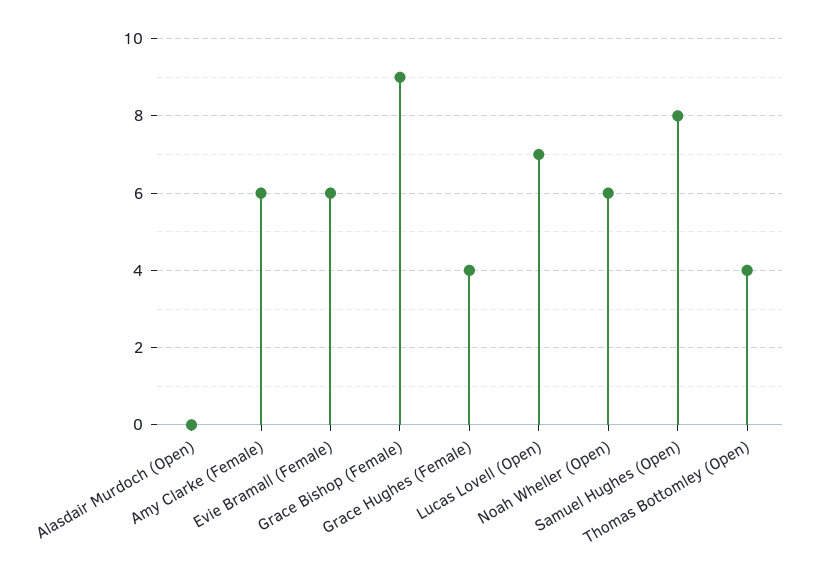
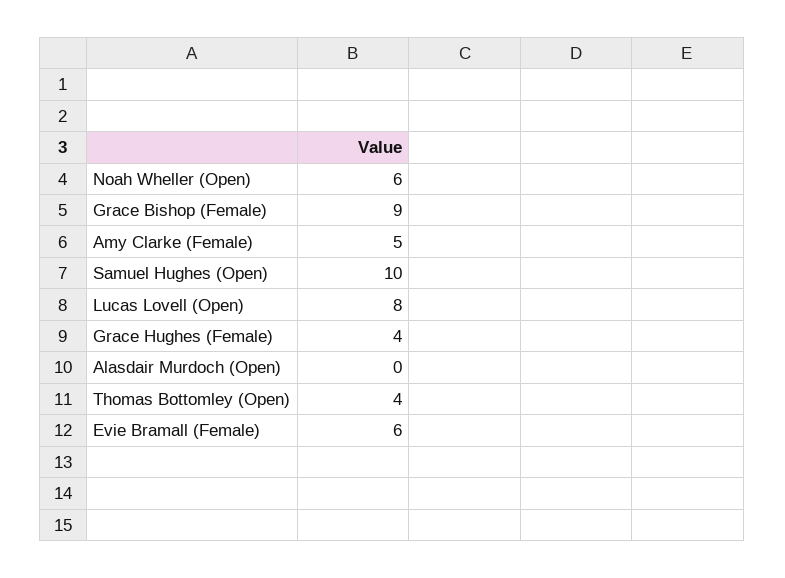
Amy Clarke (Female): 6 -> 5
Lucas Lovell (Open): 7 -> 8
Samuel Hughes (Open): 8 -> 10

